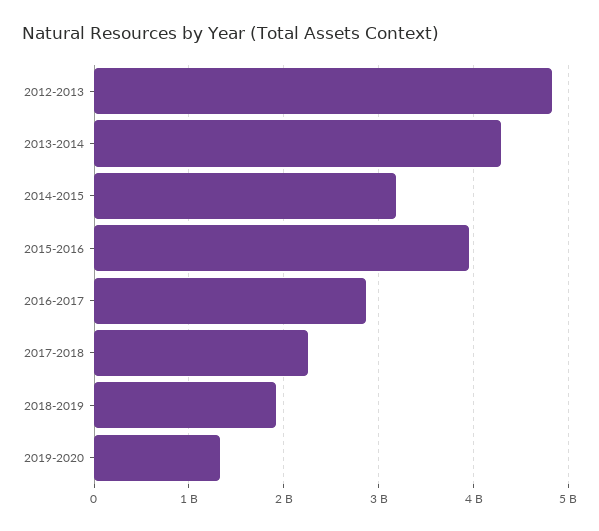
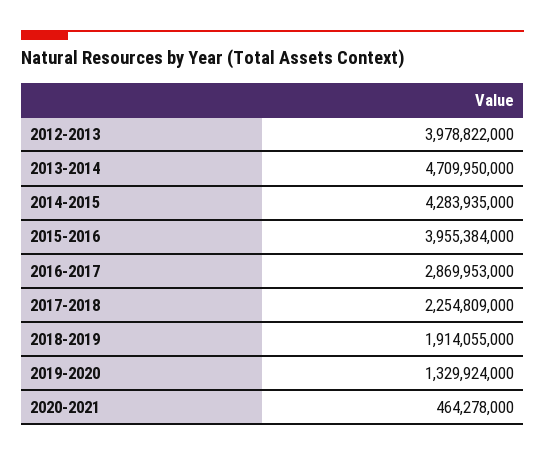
2012-2013: 4800000000 -> 3978822000
2013-2014: 4300000000 -> 4709950000
2014-2015: 3200000000 -> 4283935000
2020-2021: none -> 464278000

